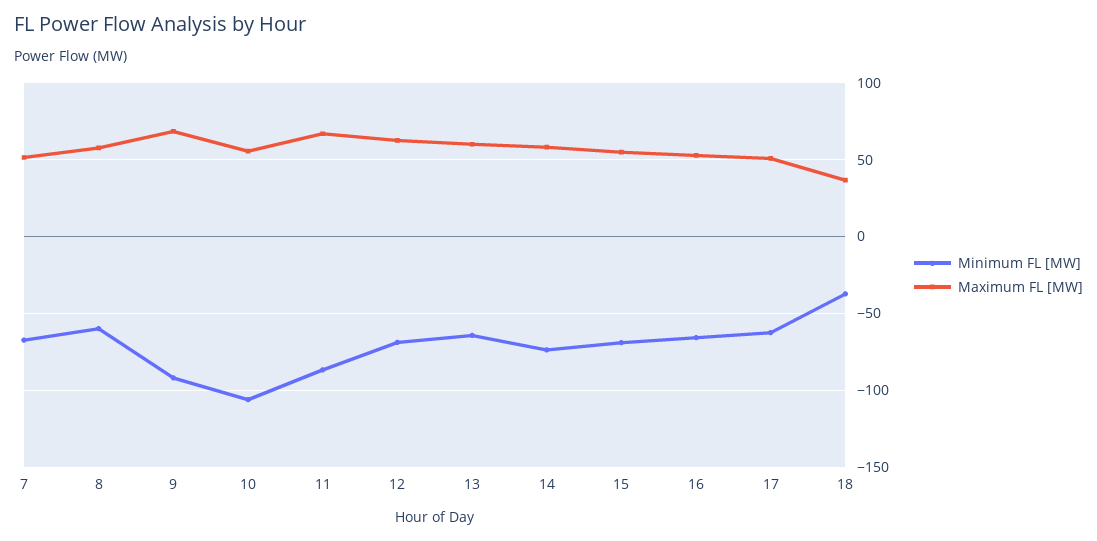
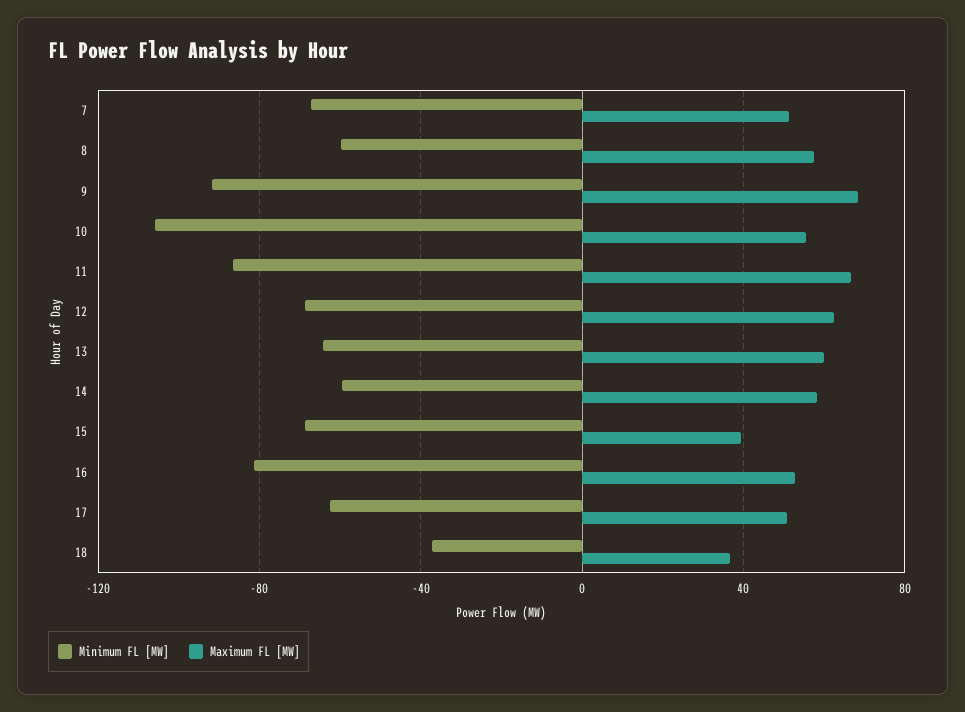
Minimum FL [MW], 14: -75 -> -60
Maximum FL [MW], 15: 55 -> 40
Minimum FL [MW], 16: -65 -> -80

